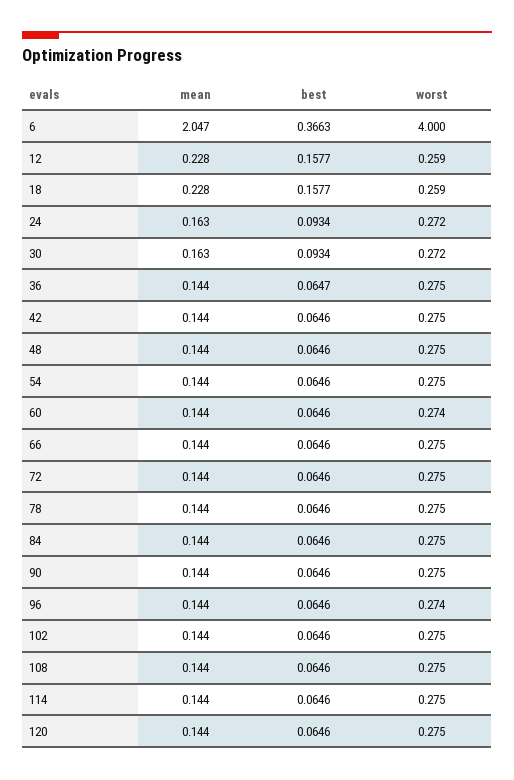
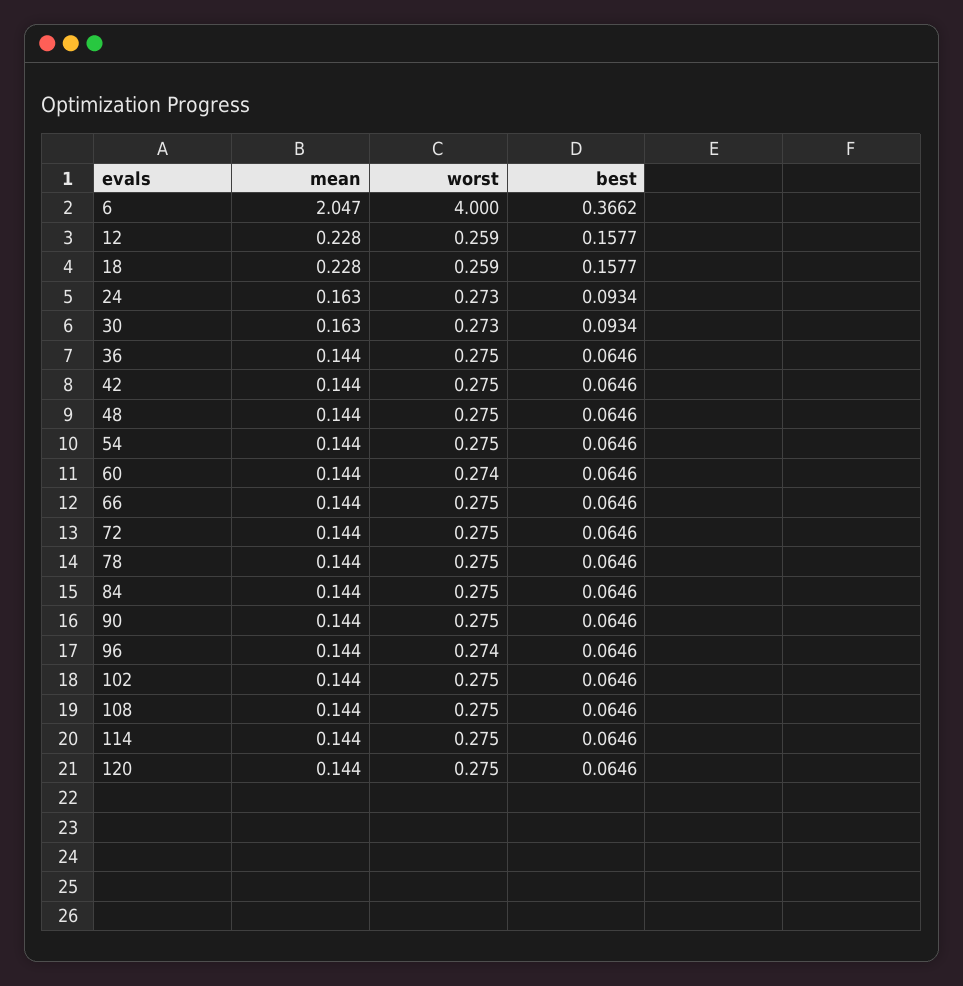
best, 6: 0.3663 -> 0.3662
worst, 24: 0.272 -> 0.273
worst, 30: 0.272 -> 0.273
best, 36: 0.0647 -> 0.0646

